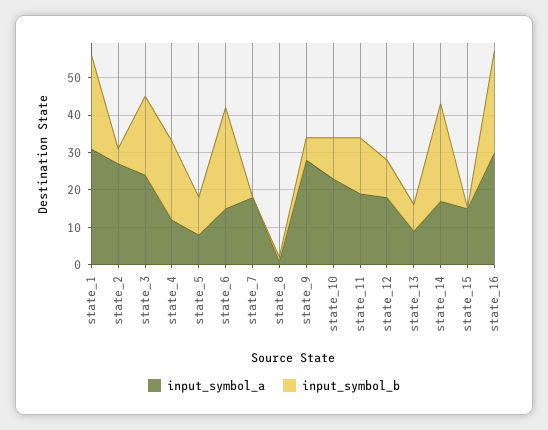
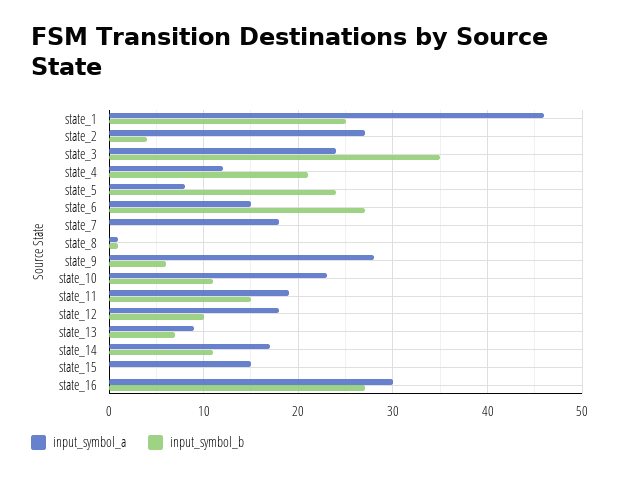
input_symbol_a, state_1: 30 -> 46
input_symbol_b, state_3: 20 -> 35
input_symbol_b, state_5: 10 -> 24
input_symbol_b, state_14: 25 -> 11

